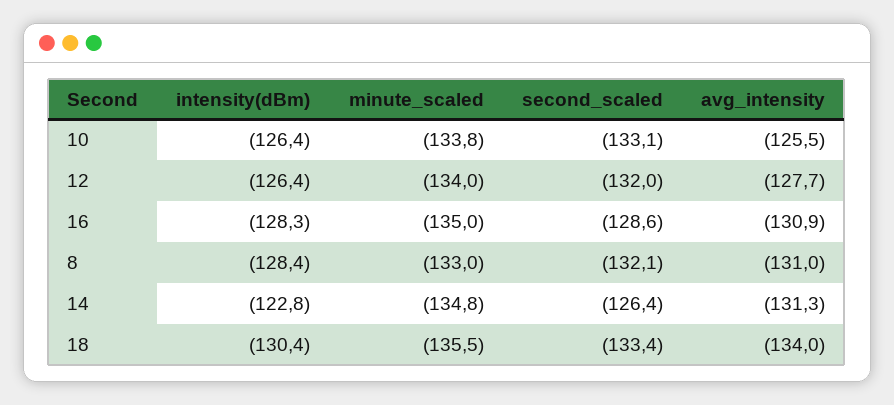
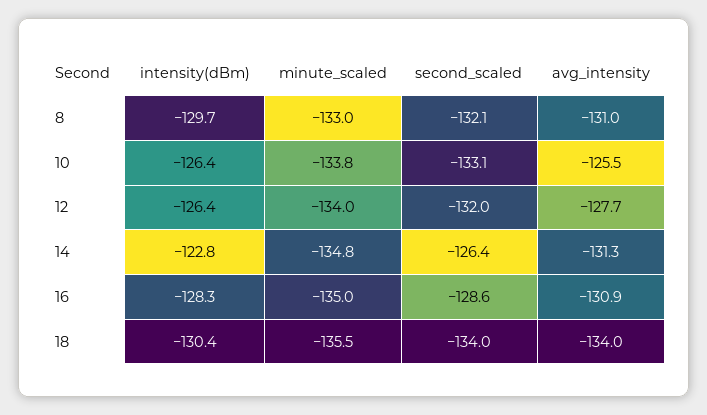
intensity(dBm), 8: -128.4 -> -129.7
second_scaled, 18: -133.4 -> -134

